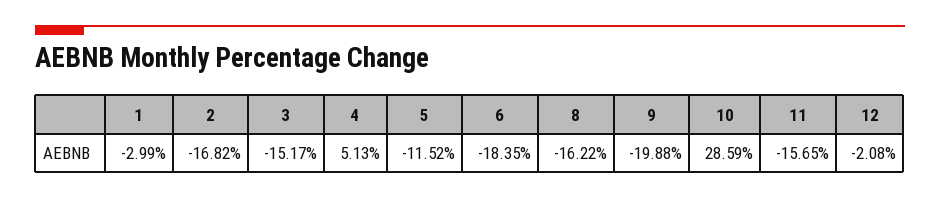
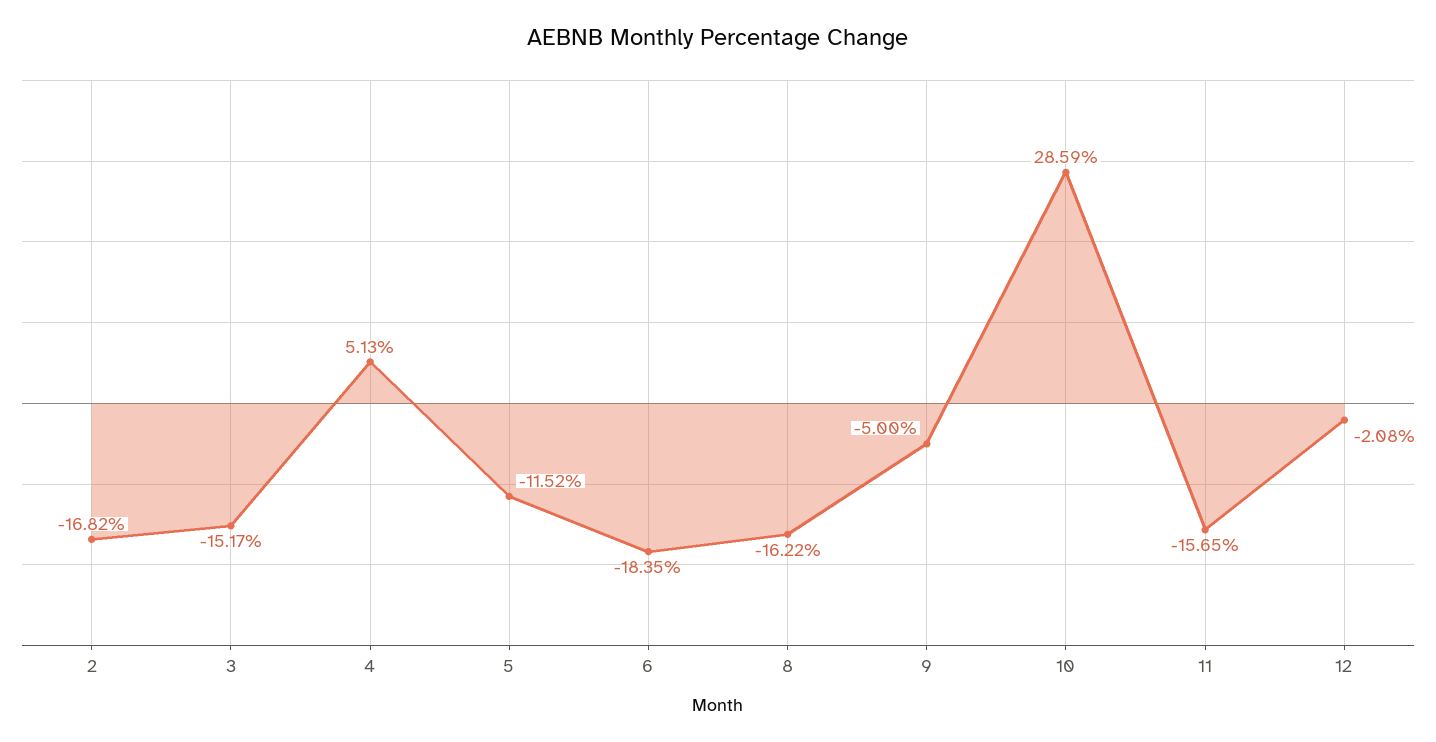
1: -2.99 -> none
9: -19.88 -> -5

